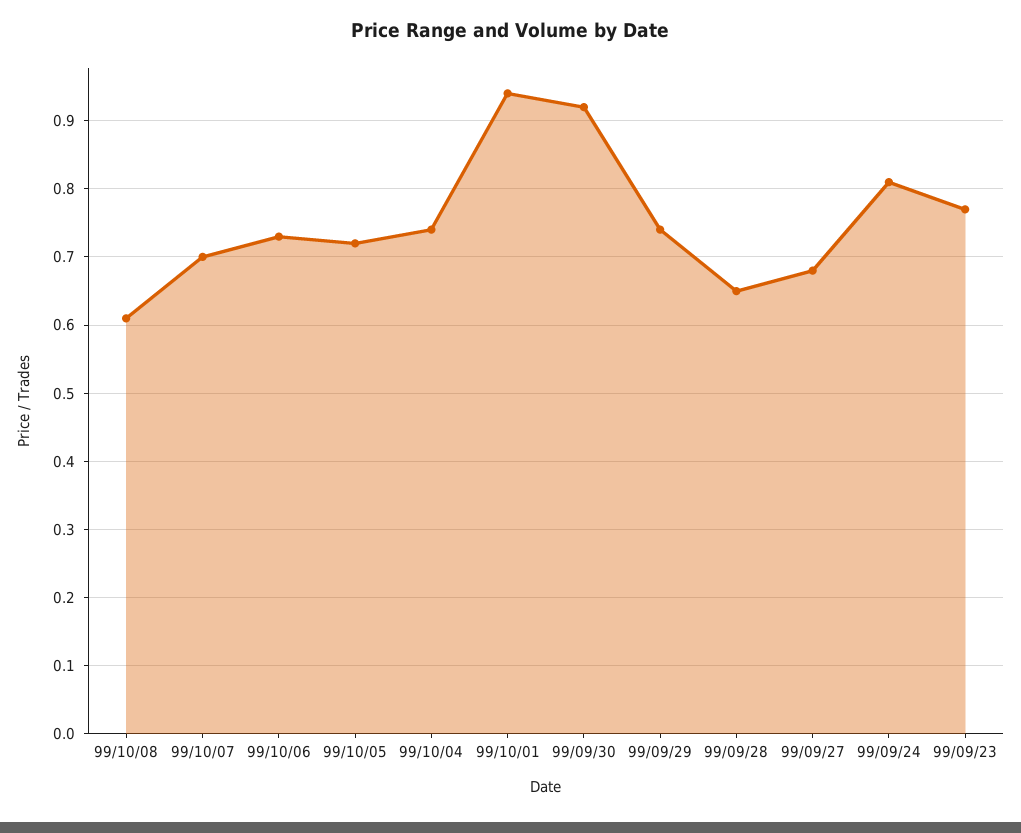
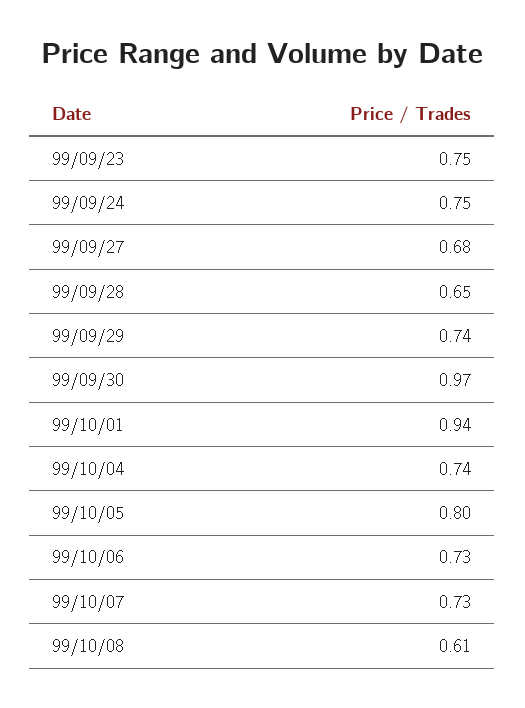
99/10/07: 0.7 -> 0.73
99/10/05: 0.72 -> 0.8
99/09/30: 0.92 -> 0.97
99/09/24: 0.81 -> 0.75
99/09/23: 0.77 -> 0.75

